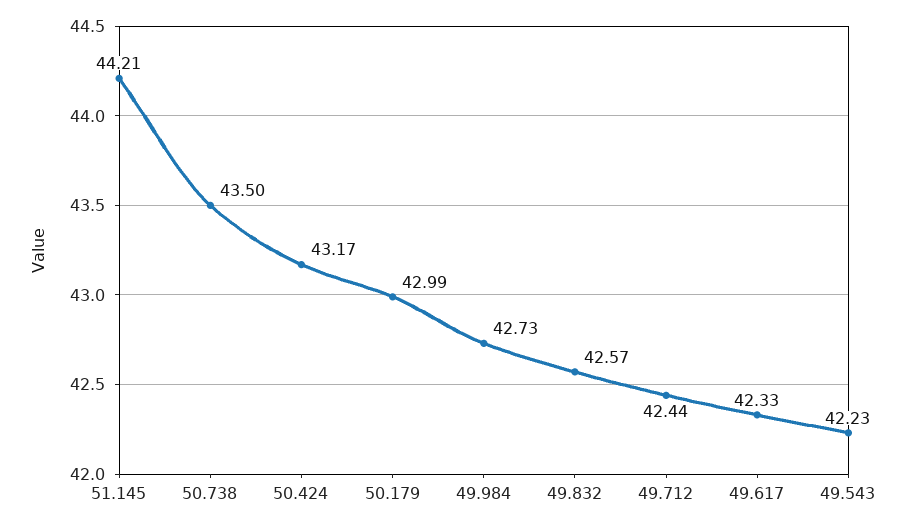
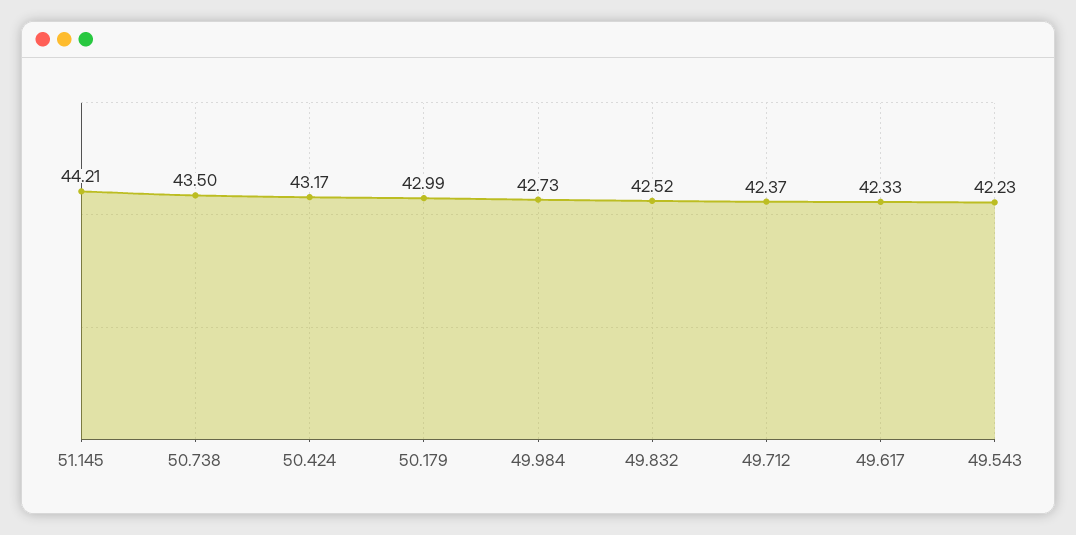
49.832: 42.57 -> 42.52
49.712: 42.44 -> 42.37

